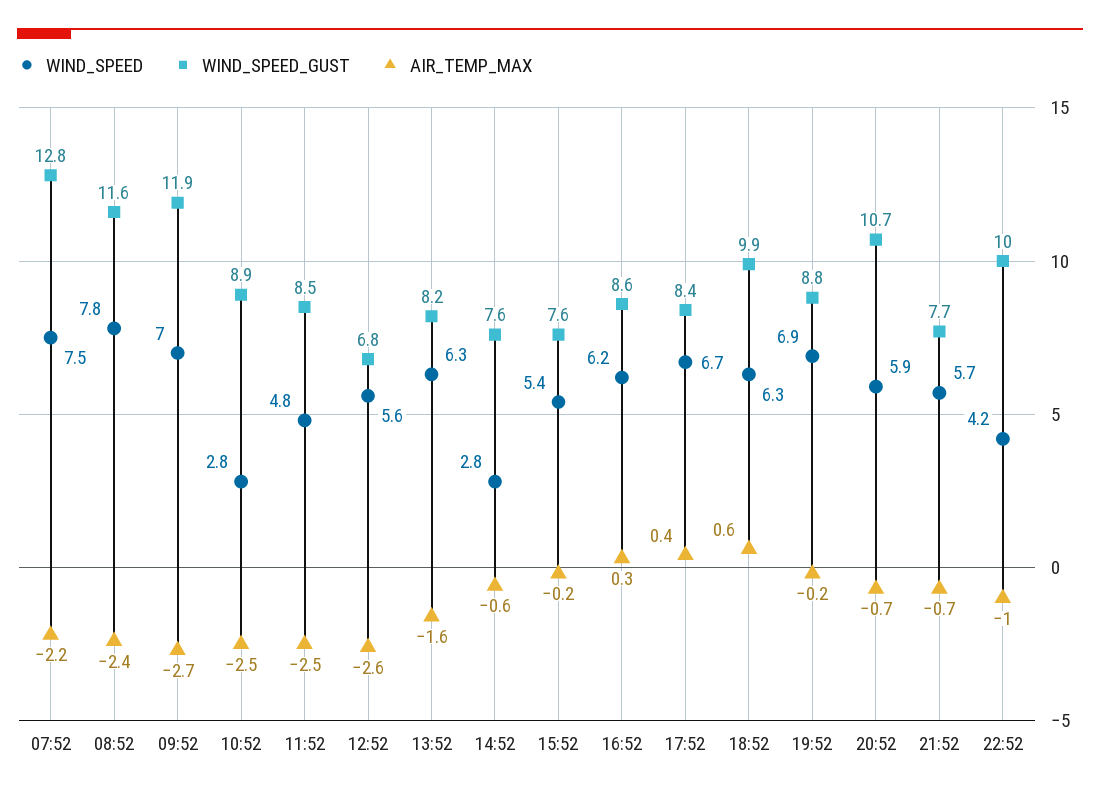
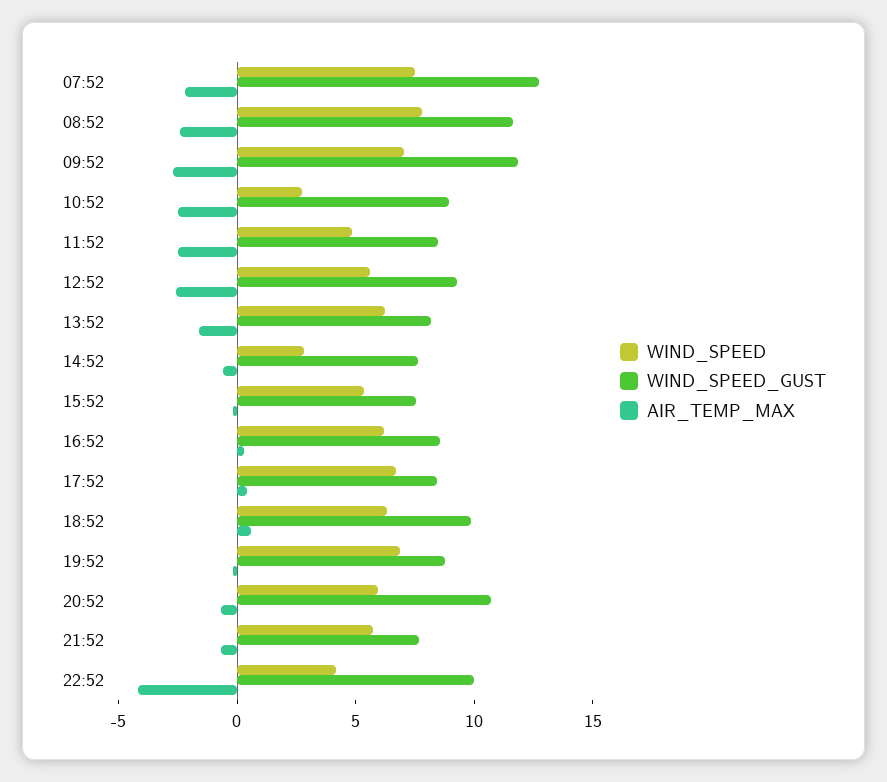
WIND_SPEED_GUST, 12:52: 6.8 -> 9
AIR_TEMP_MAX, 22:52: -1 -> -4

